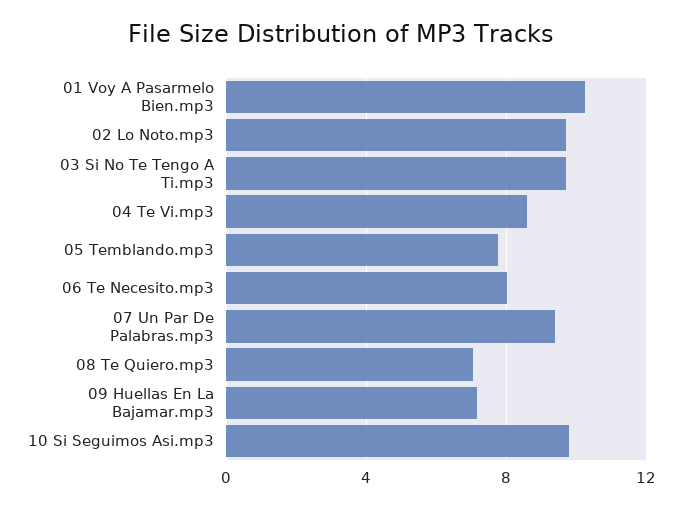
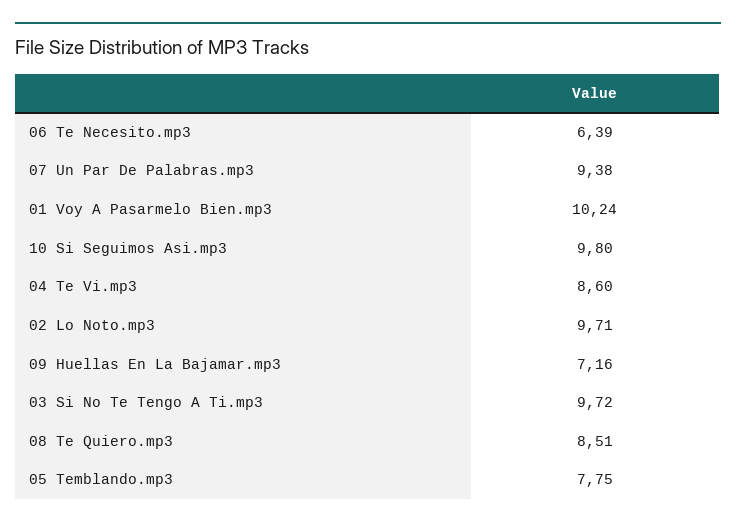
06 Te Necesito.mp3: 8 -> 6.39
08 Te Quiero.mp3: 7 -> 8.51

